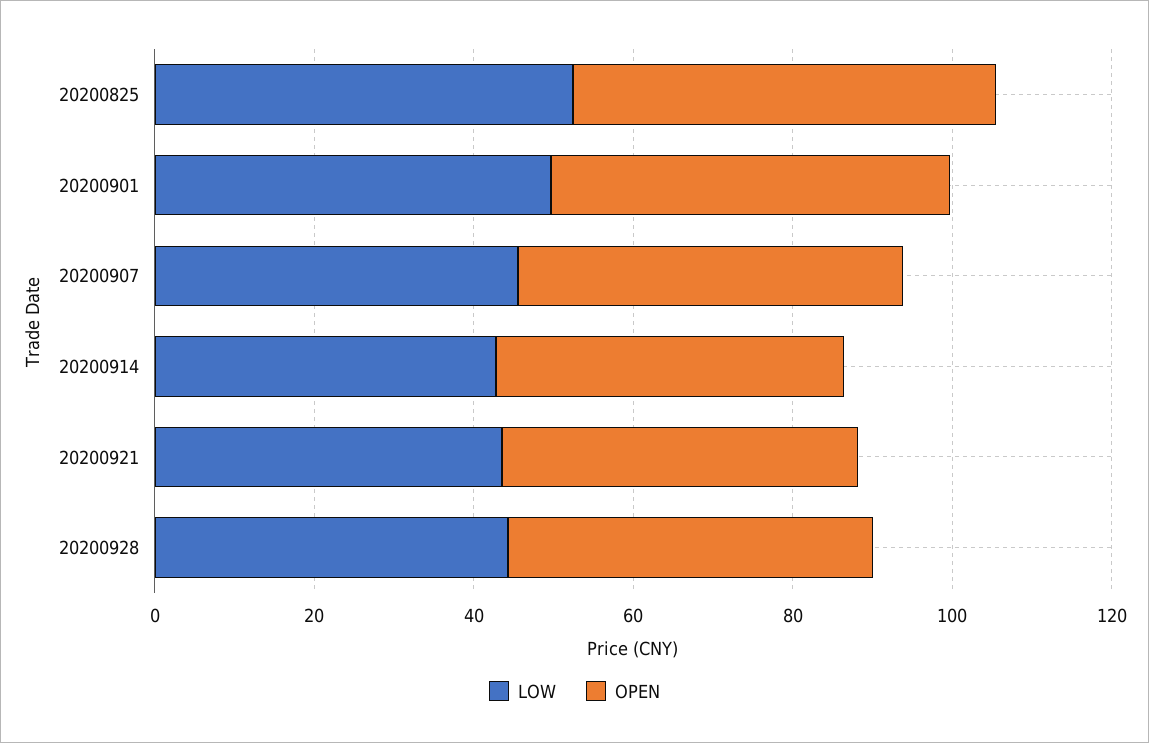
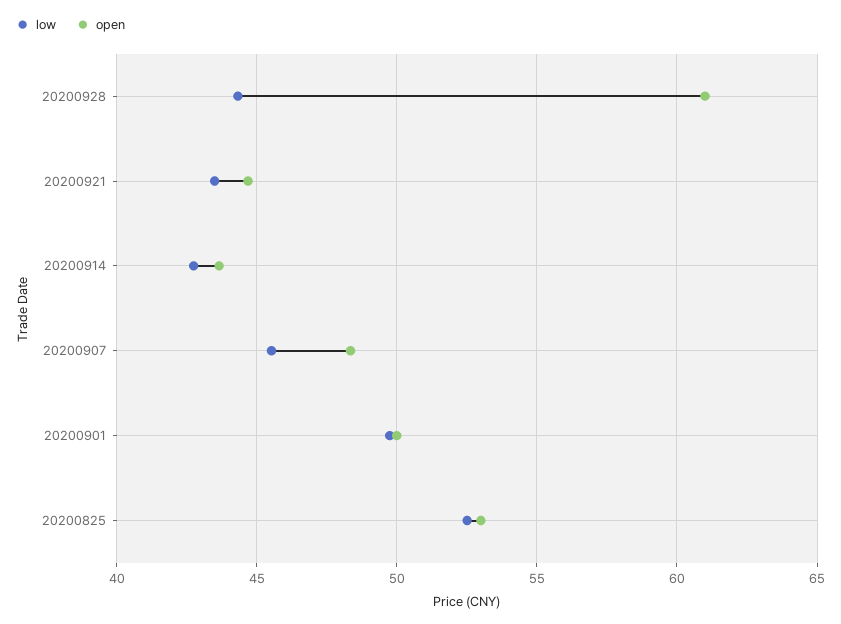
OPEN, 20200928: 45 -> 61

